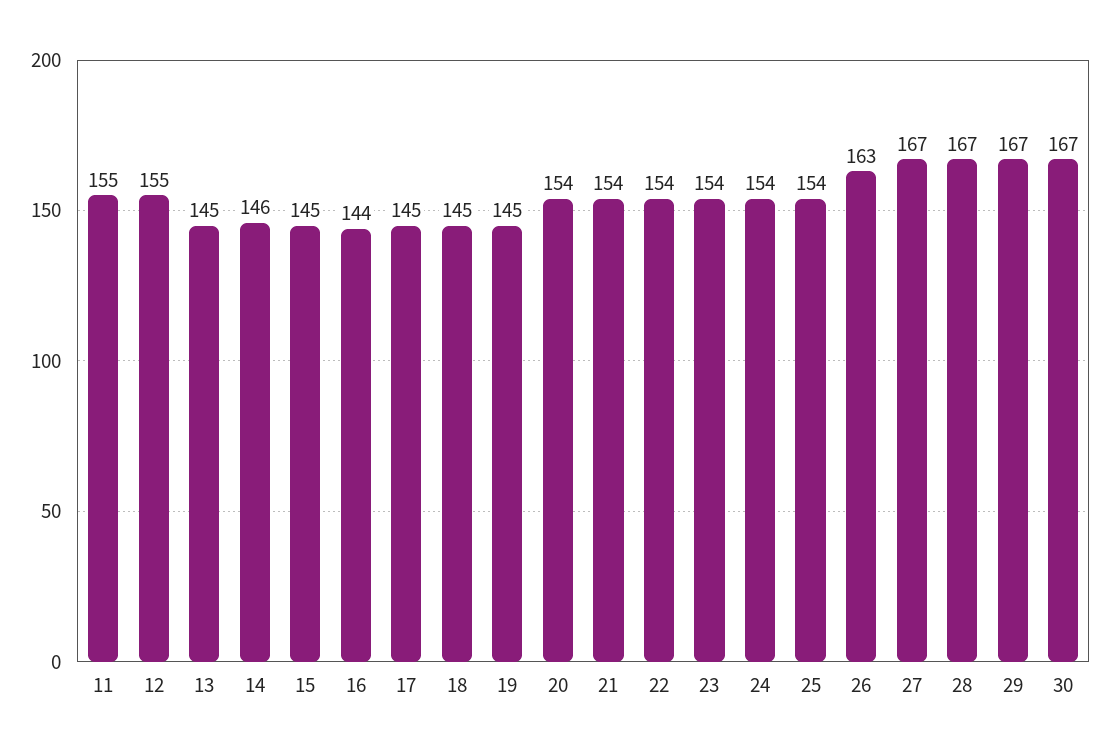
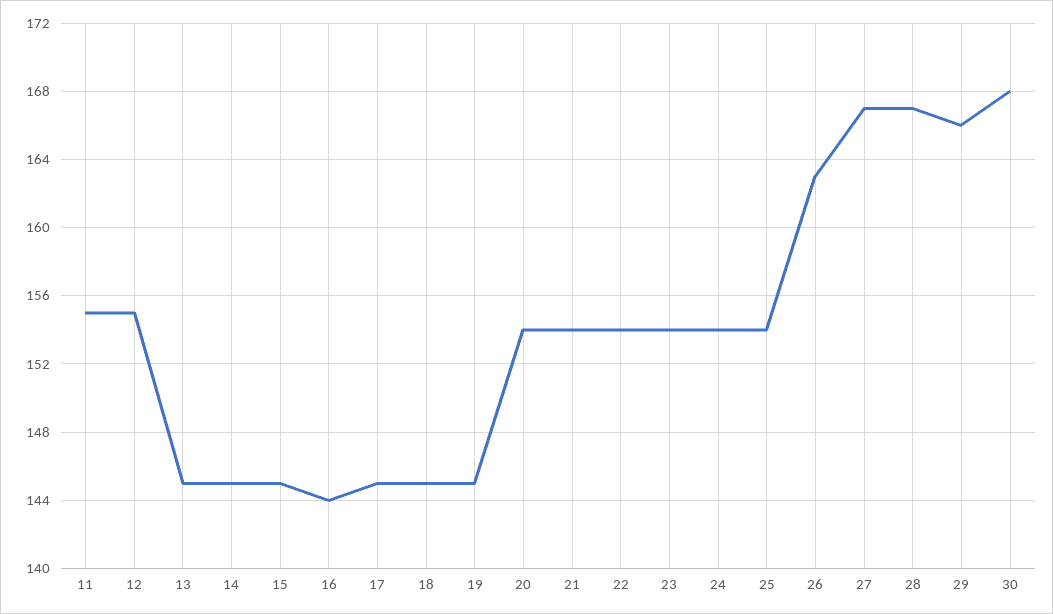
14: 146 -> 145
29: 167 -> 166
30: 167 -> 168

